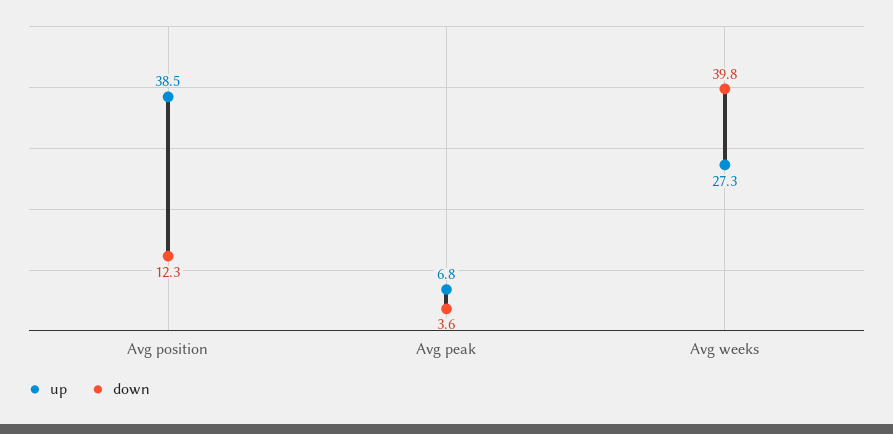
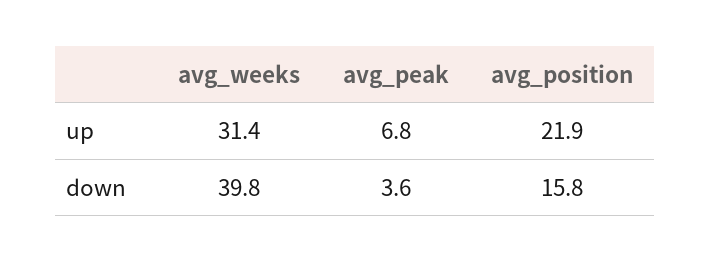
up, Avg position: 38.5 -> 21.9
down, Avg position: 12.3 -> 15.8
up, Avg weeks: 27.3 -> 31.4

